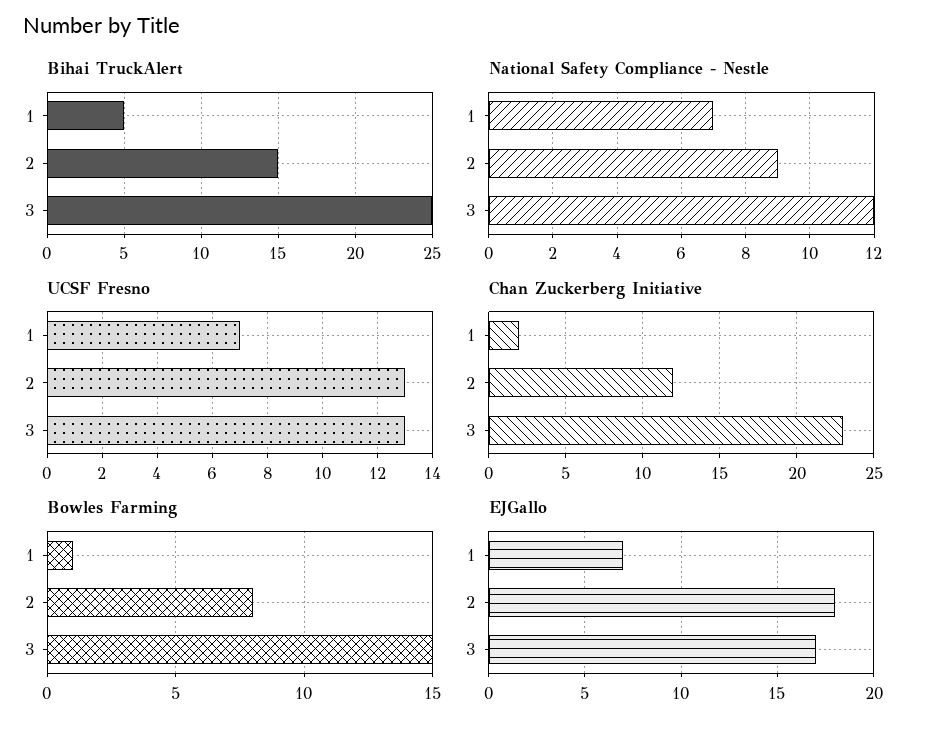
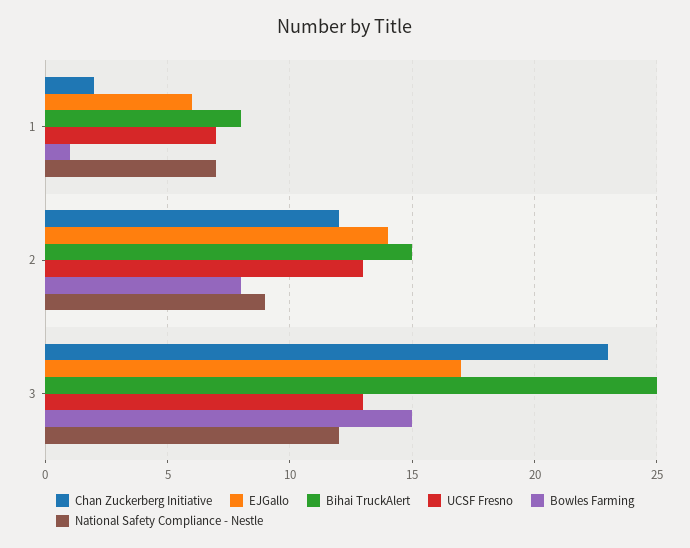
Bihai TruckAlert, 1: 5 -> 8
EJGallo, 1: 7 -> 6
EJGallo, 2: 18 -> 14

